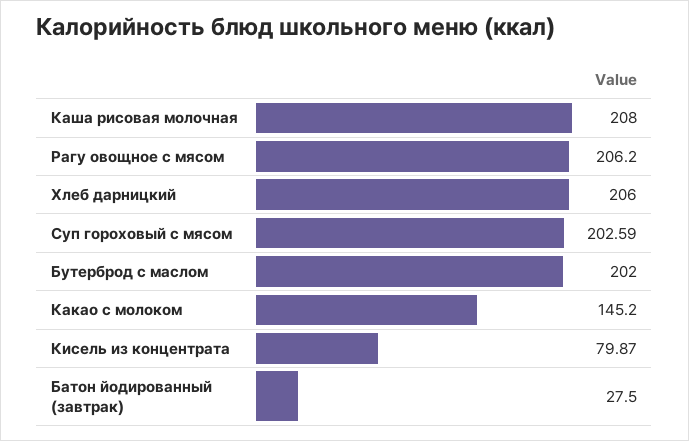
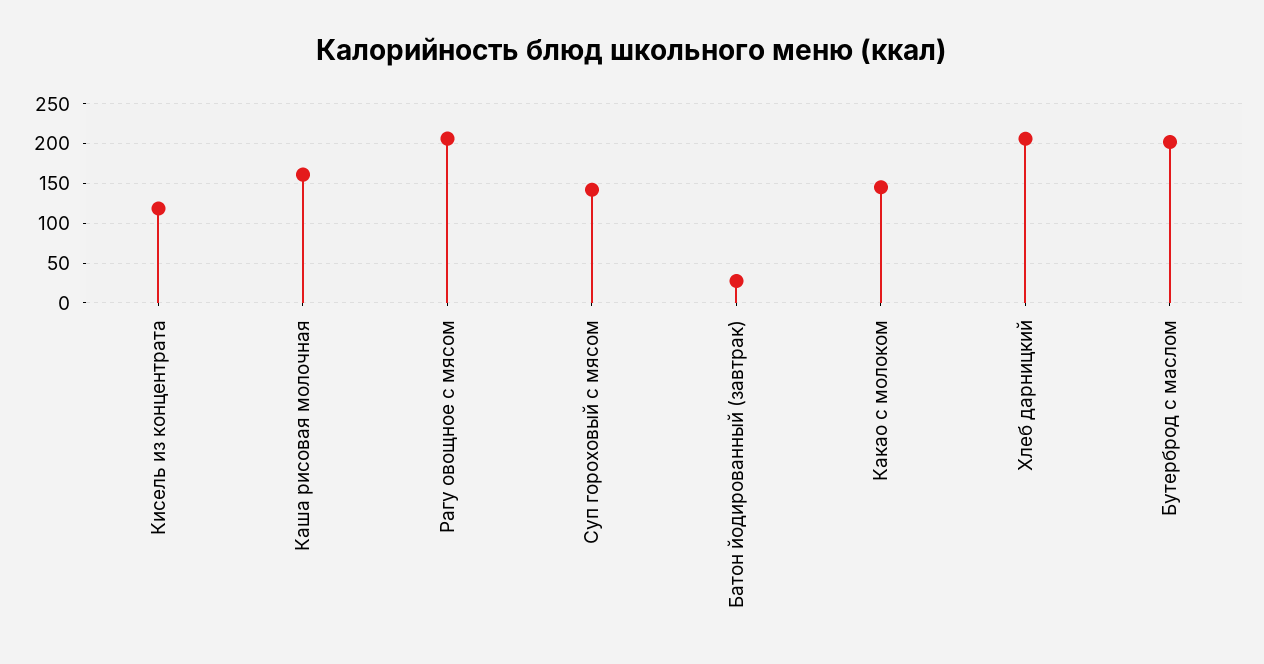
Каша рисовая молочная: 208 -> 160
Суп гороховый с мясом: 202.59 -> 140
Кисель из концентрата: 79.87 -> 120

